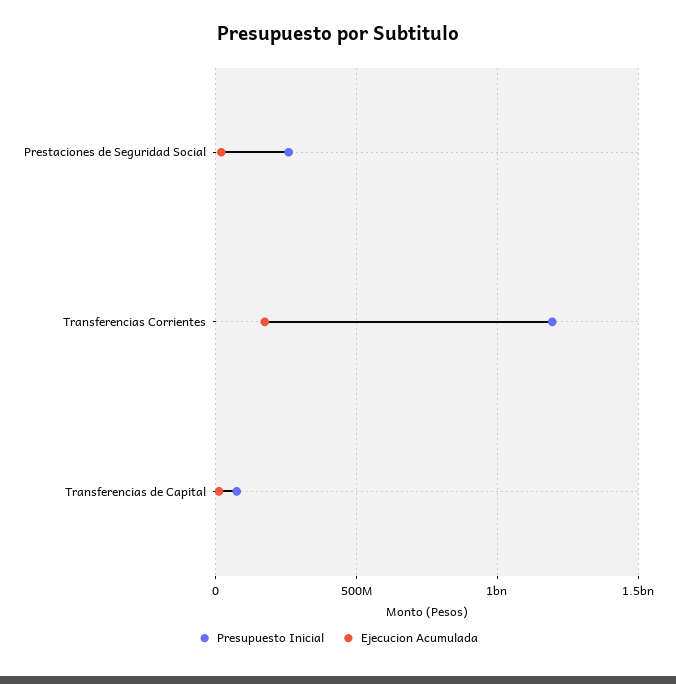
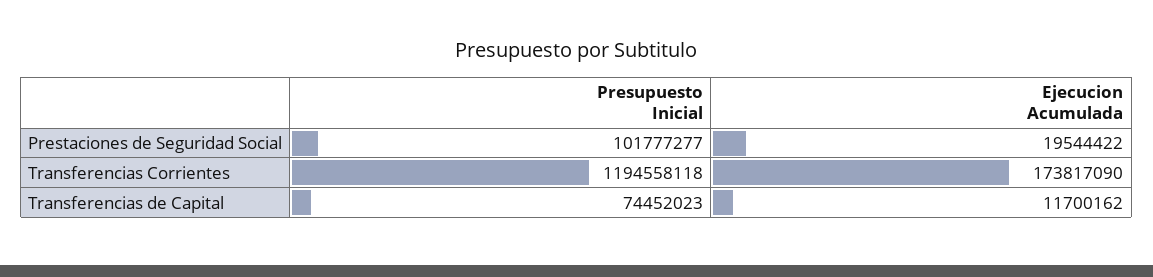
Presupuesto Inicial, Prestaciones de Seguridad Social: 250000000 -> 101777277

